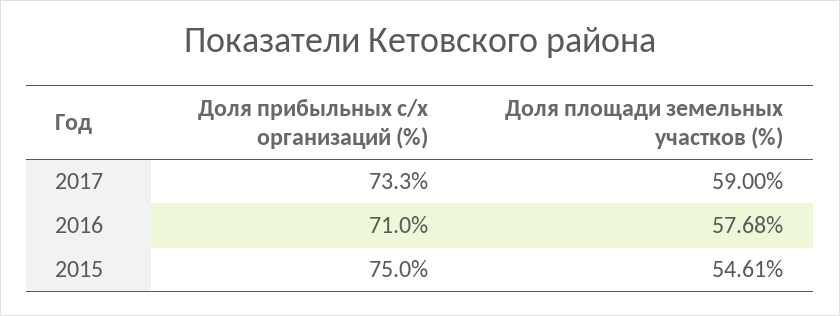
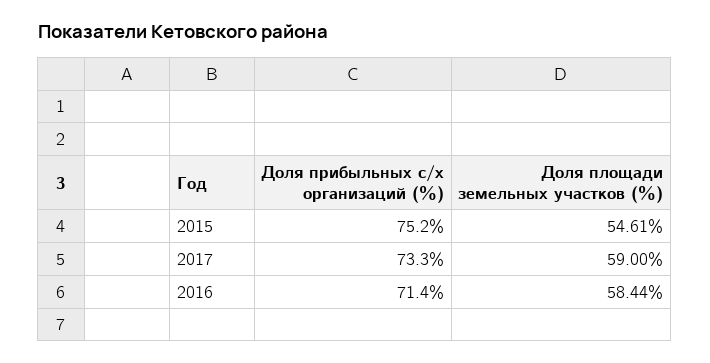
Доля прибыльных с/х организаций (%), 2016: 71 -> 71.4
Доля площади земельных участков (%), 2016: 57.68 -> 58.44
Доля прибыльных с/х организаций (%), 2015: 75 -> 75.2

